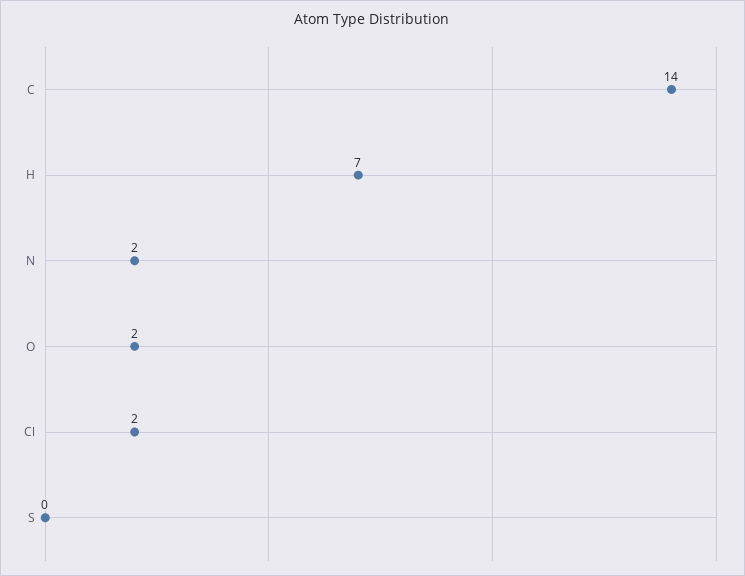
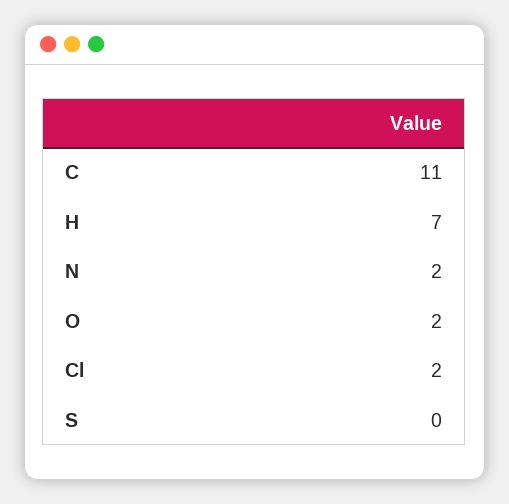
C: 14 -> 11

